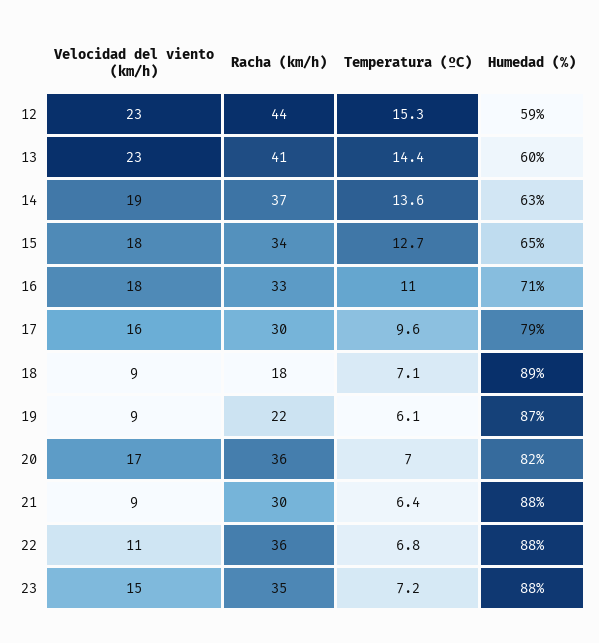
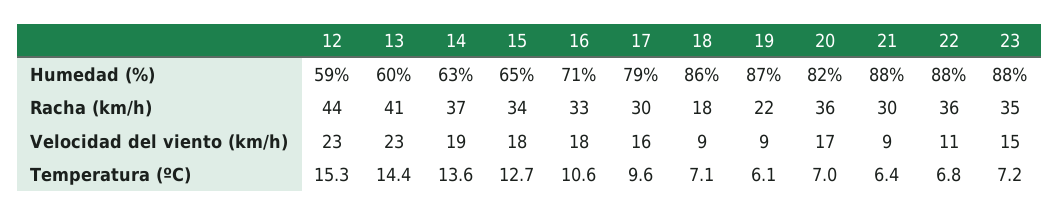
Temperatura (ºC), 16: 11 -> 10.6
Humedad (%), 18: 89 -> 86

